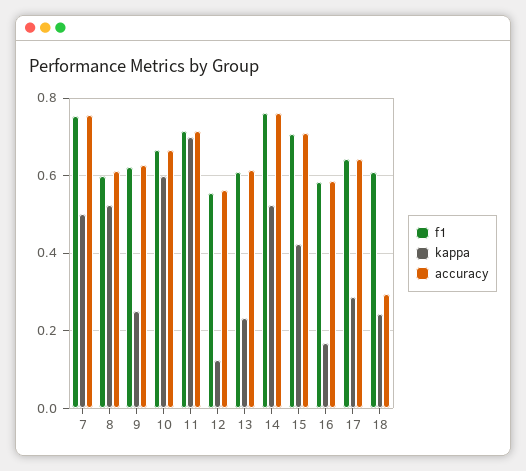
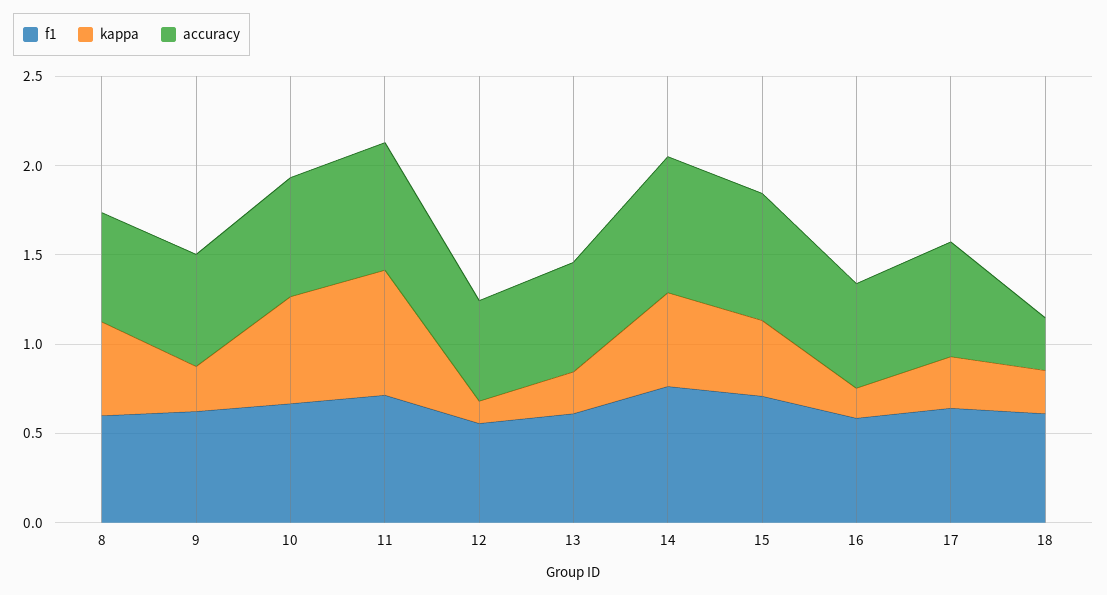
f1, 7: 0.76 -> none
kappa, 7: 0.5 -> none
accuracy, 7: 0.76 -> none

